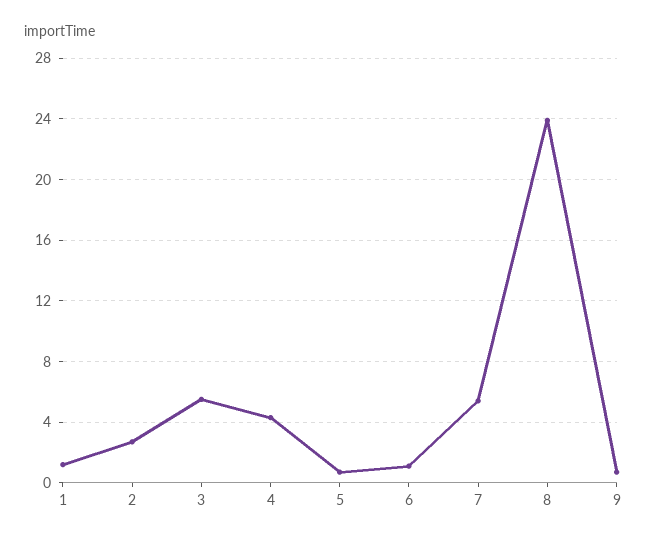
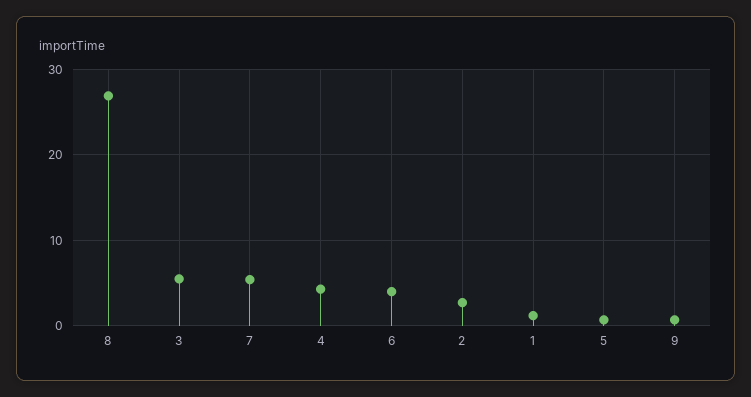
6: 1 -> 4
8: 24 -> 27

